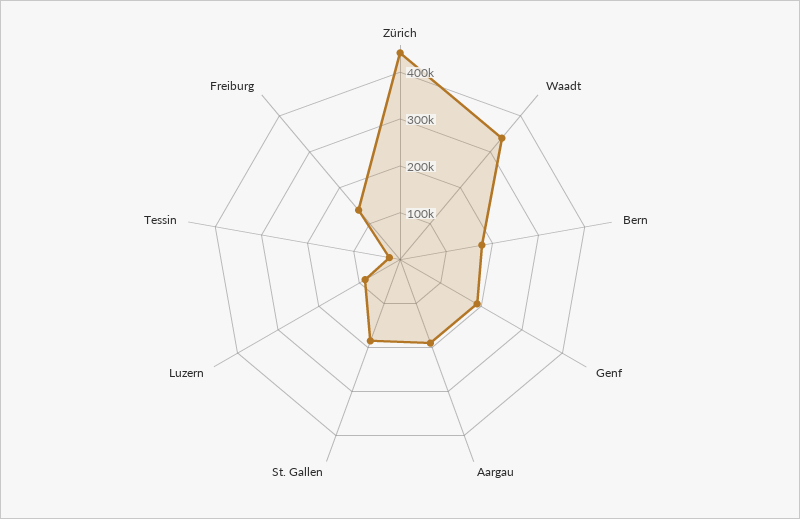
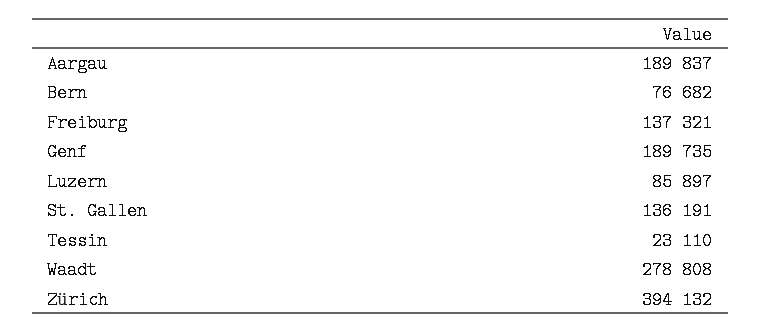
Zürich: 440000 -> 394132
Waadt: 340000 -> 278808
Bern: 180000 -> 76682
St. Gallen: 180000 -> 136191

